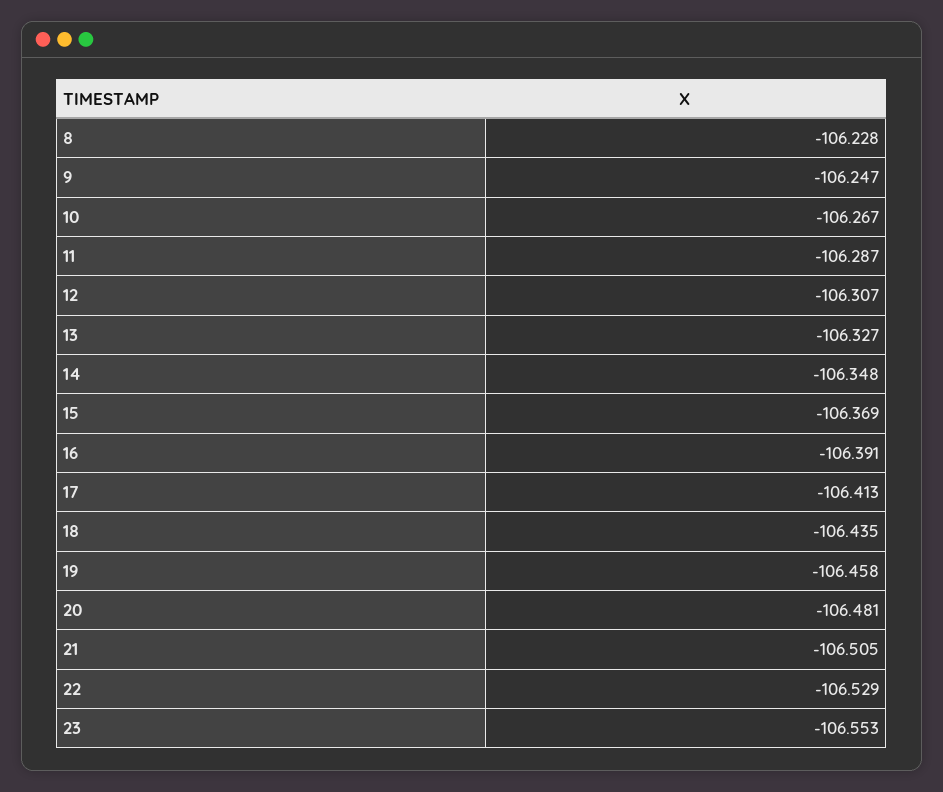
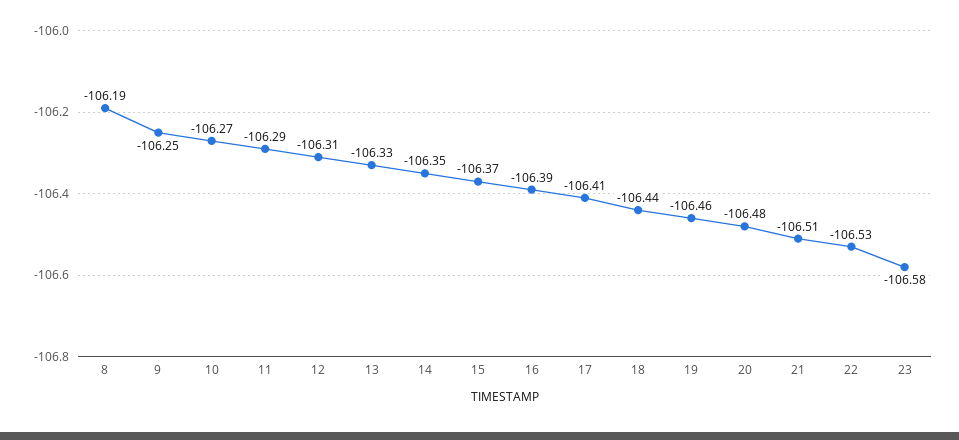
8: -106.228 -> -106.19
23: -106.553 -> -106.58

